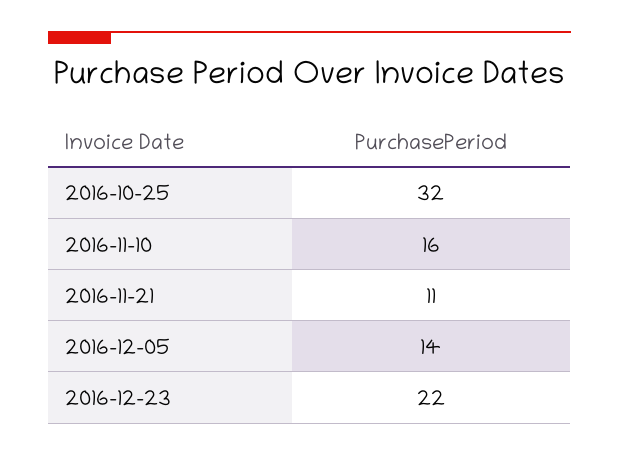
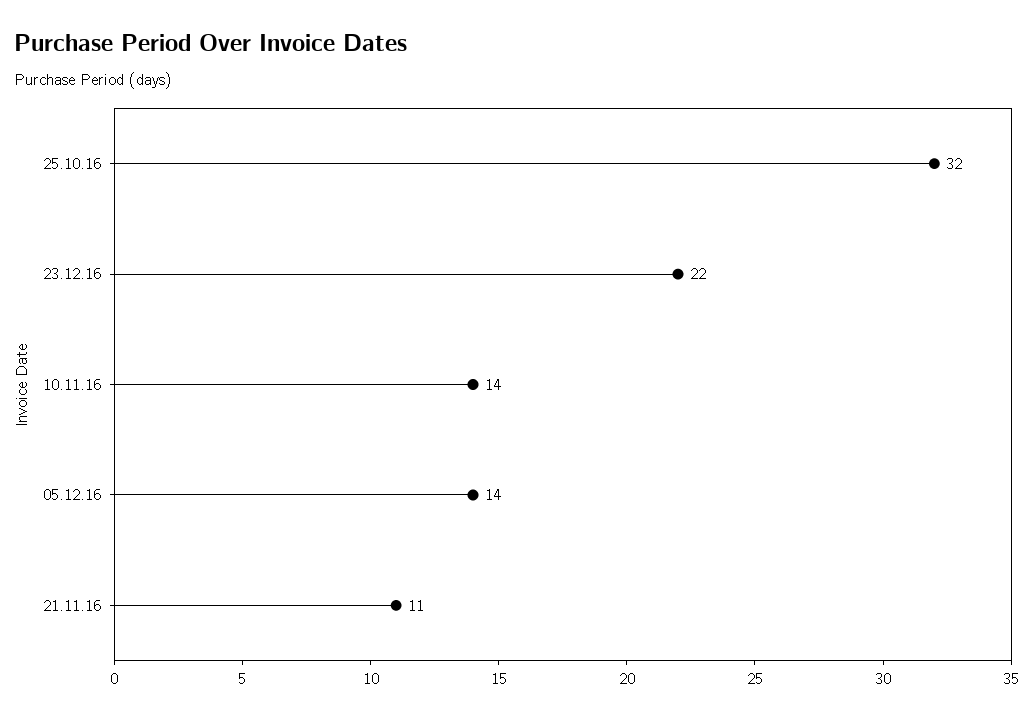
2016-11-10: 16 -> 14

